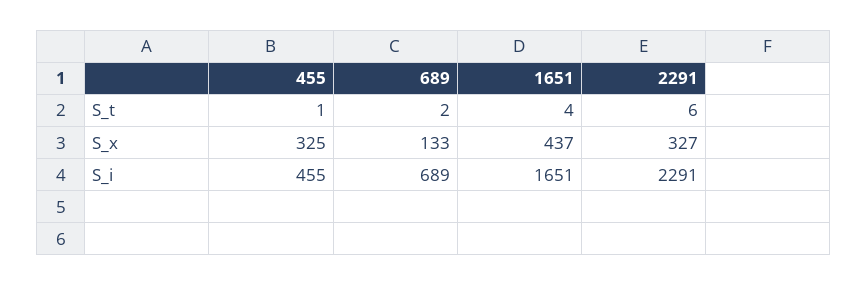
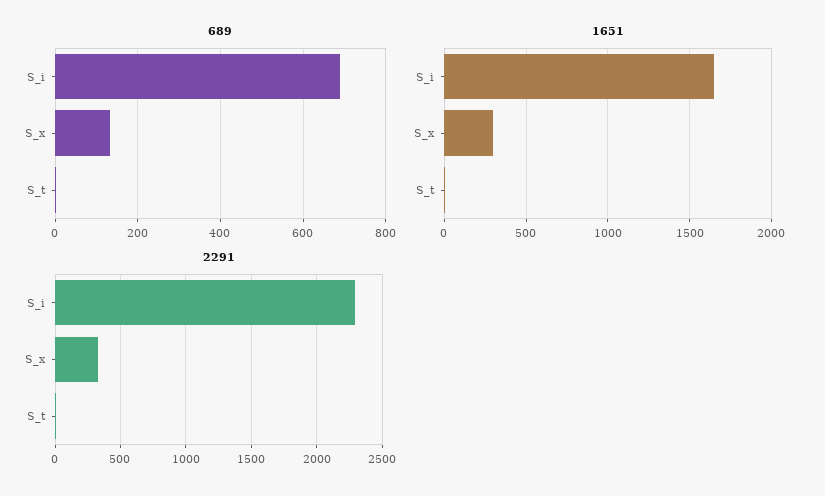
455, S_t: 1 -> none
455, S_x: 325 -> none
1651, S_x: 437 -> 300
455, S_i: 455 -> none

